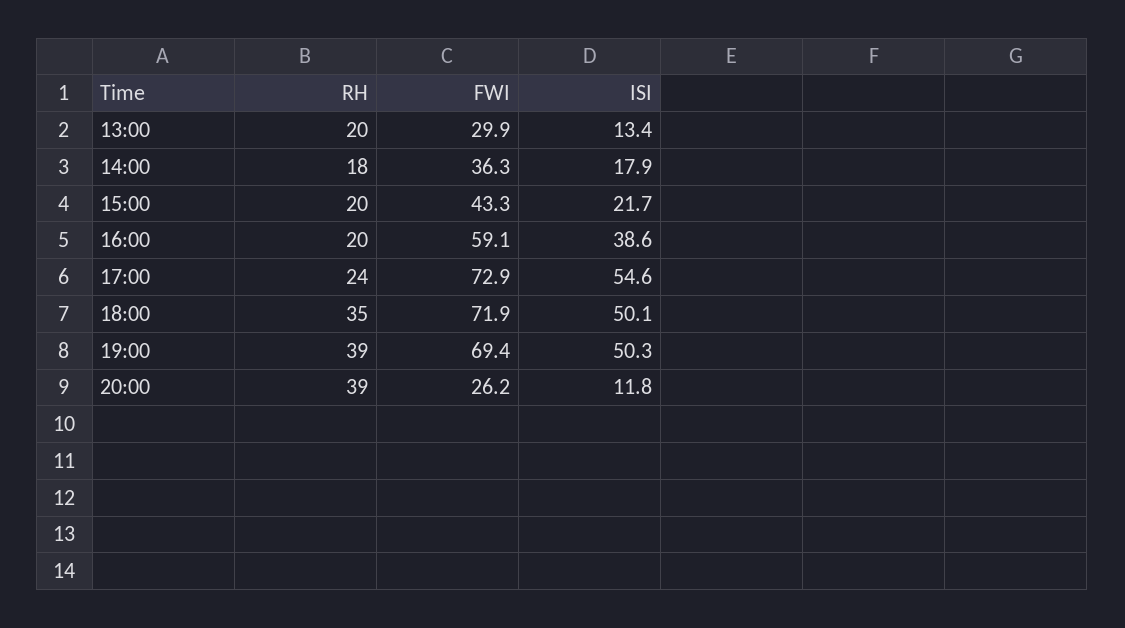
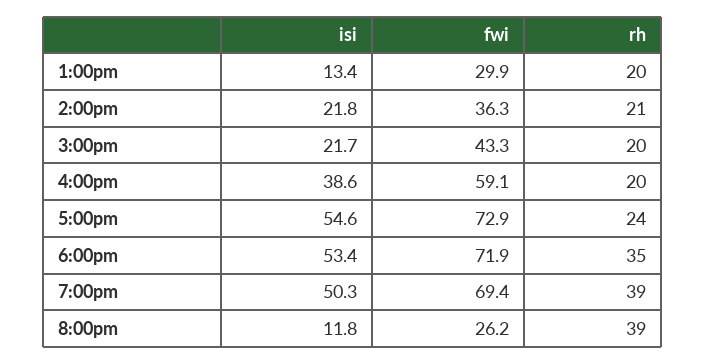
RH, 14:00: 18 -> 21
ISI, 14:00: 17.9 -> 21.8
ISI, 18:00: 50.1 -> 53.4

